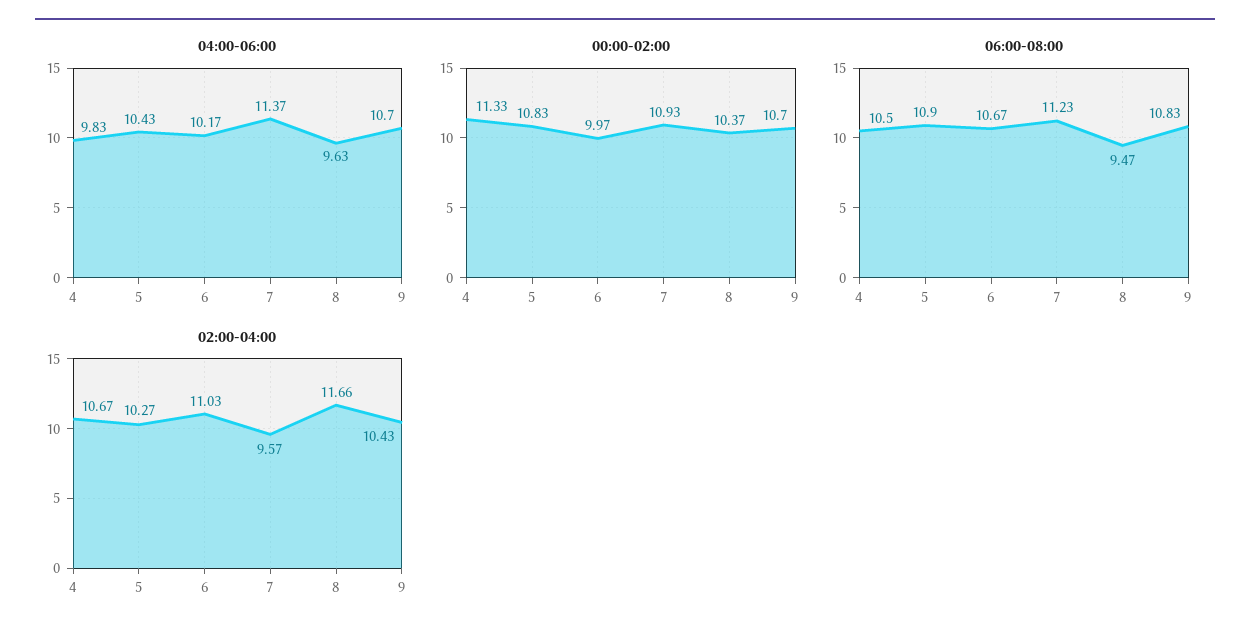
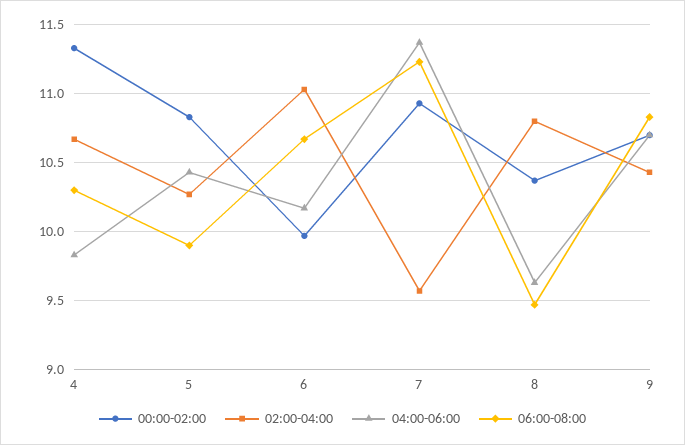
06:00-08:00, 4: 10.5 -> 10.3
06:00-08:00, 5: 10.9 -> 9.9
02:00-04:00, 8: 11.66 -> 10.8

